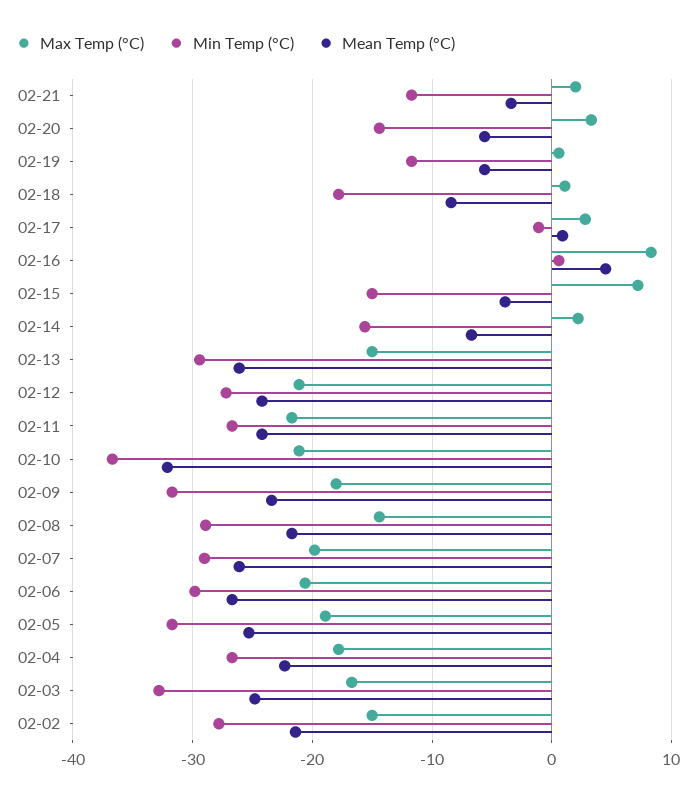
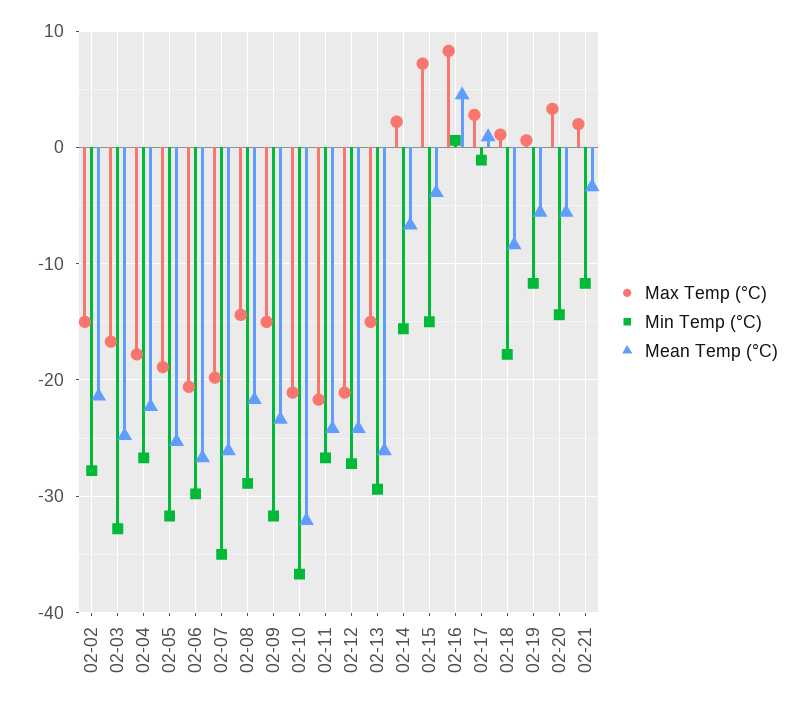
Max Temp (°C), 02-09: -18 -> -15
Min Temp (°C), 02-07: -29 -> -35

